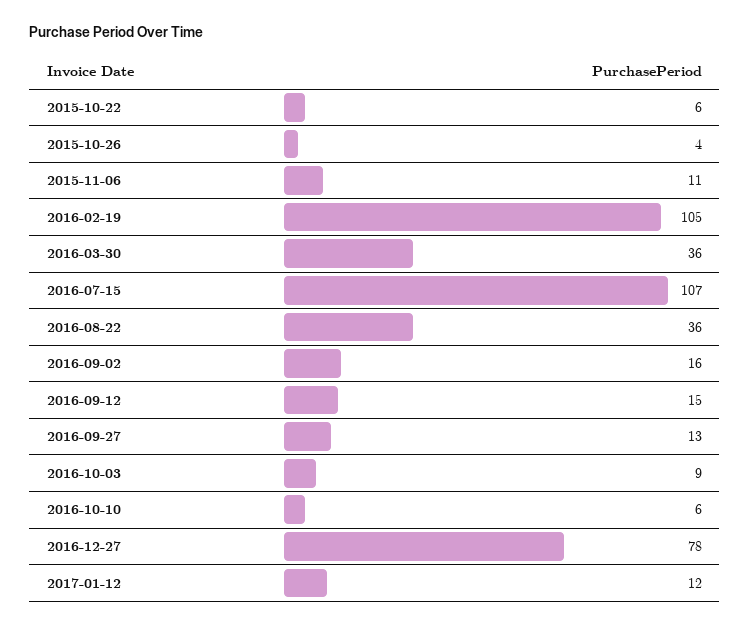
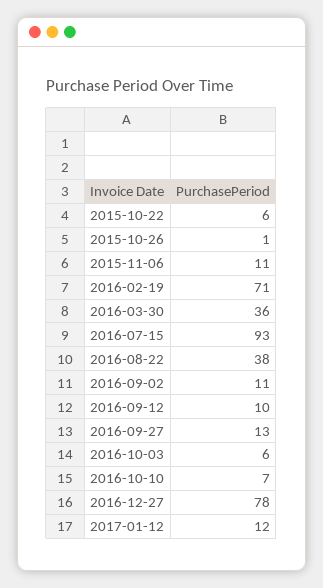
2015-10-26: 4 -> 1
2016-02-19: 105 -> 71
2016-07-15: 107 -> 93
2016-08-22: 36 -> 38
2016-09-02: 16 -> 11
2016-09-12: 15 -> 10
2016-10-03: 9 -> 6
2016-10-10: 6 -> 7

